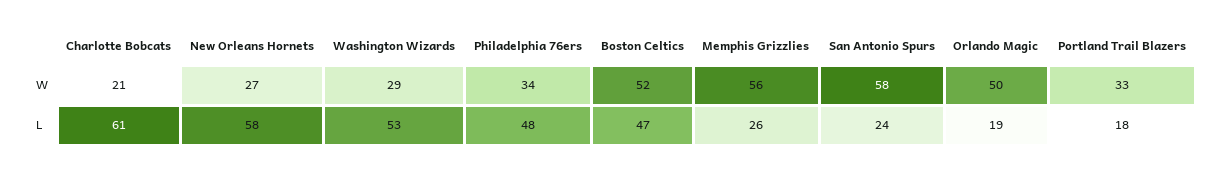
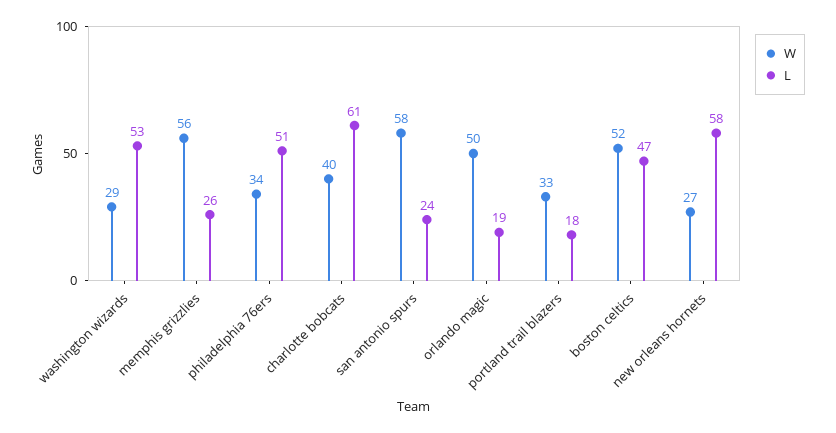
W, Charlotte Bobcats: 21 -> 40
L, Philadelphia 76ers: 48 -> 51

